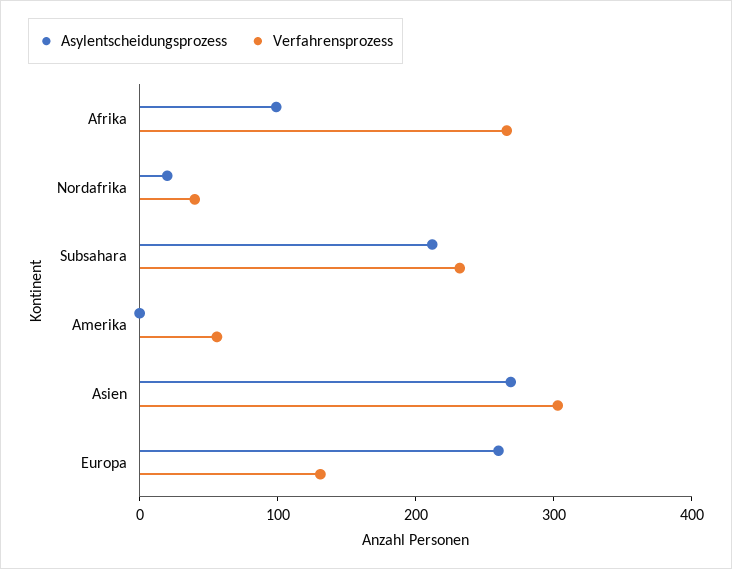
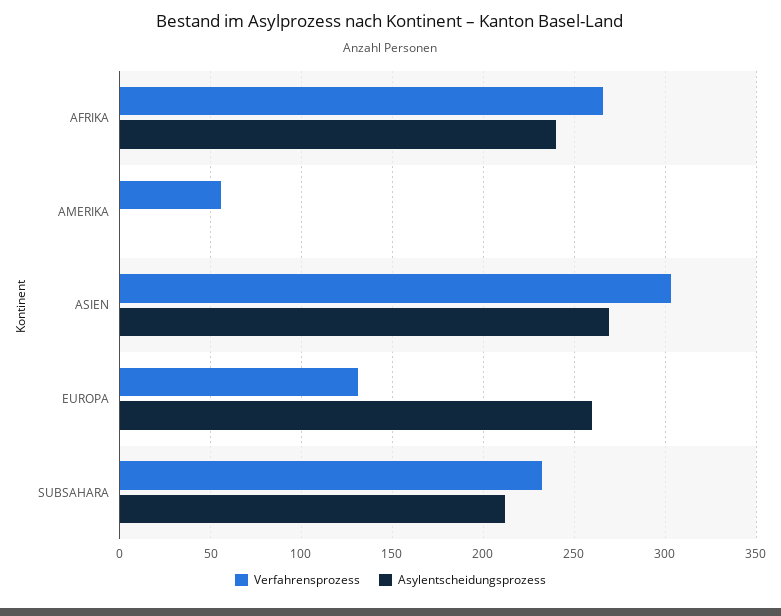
Asylentscheidungsprozess, Afrika: 100 -> 240
Asylentscheidungsprozess, Nordafrika: 20 -> none
Verfahrensprozess, Nordafrika: 40 -> none

